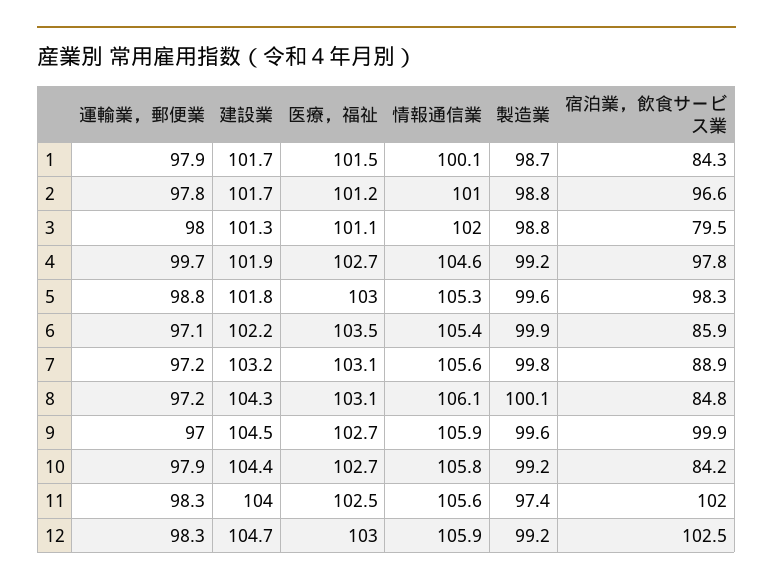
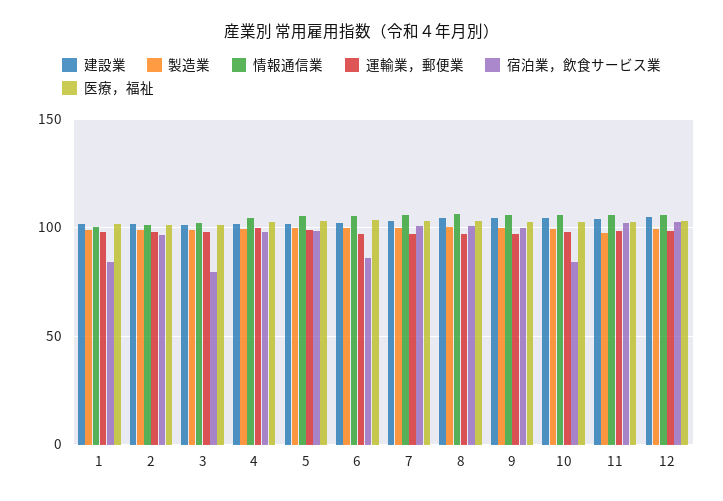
宿泊業，飲食サービス業, 7: 88.9 -> 100
宿泊業，飲食サービス業, 8: 84.8 -> 100

